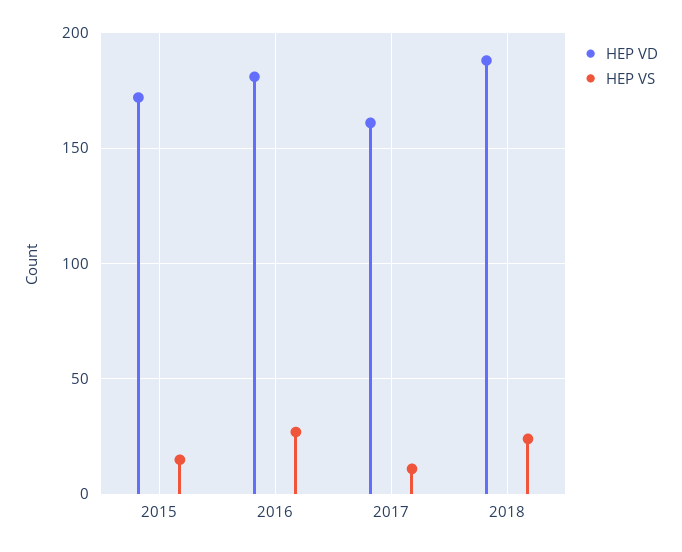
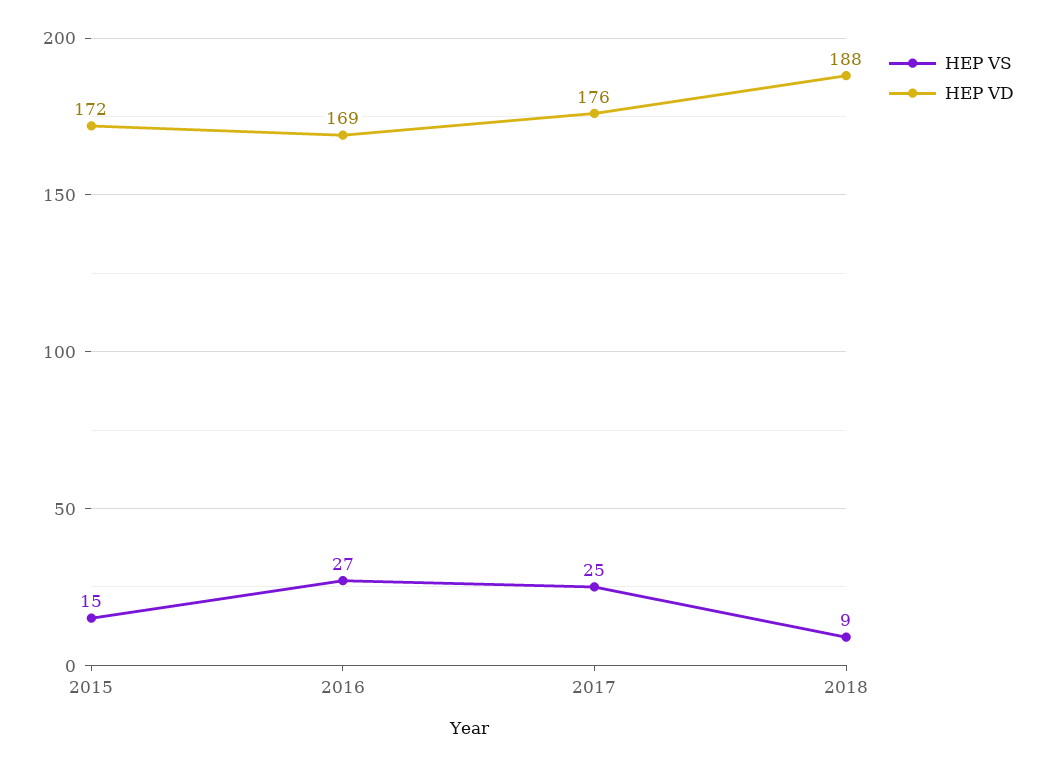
HEP VD, 2016: 180 -> 169
HEP VD, 2017: 160 -> 176
HEP VS, 2017: 10 -> 25
HEP VS, 2018: 25 -> 9

